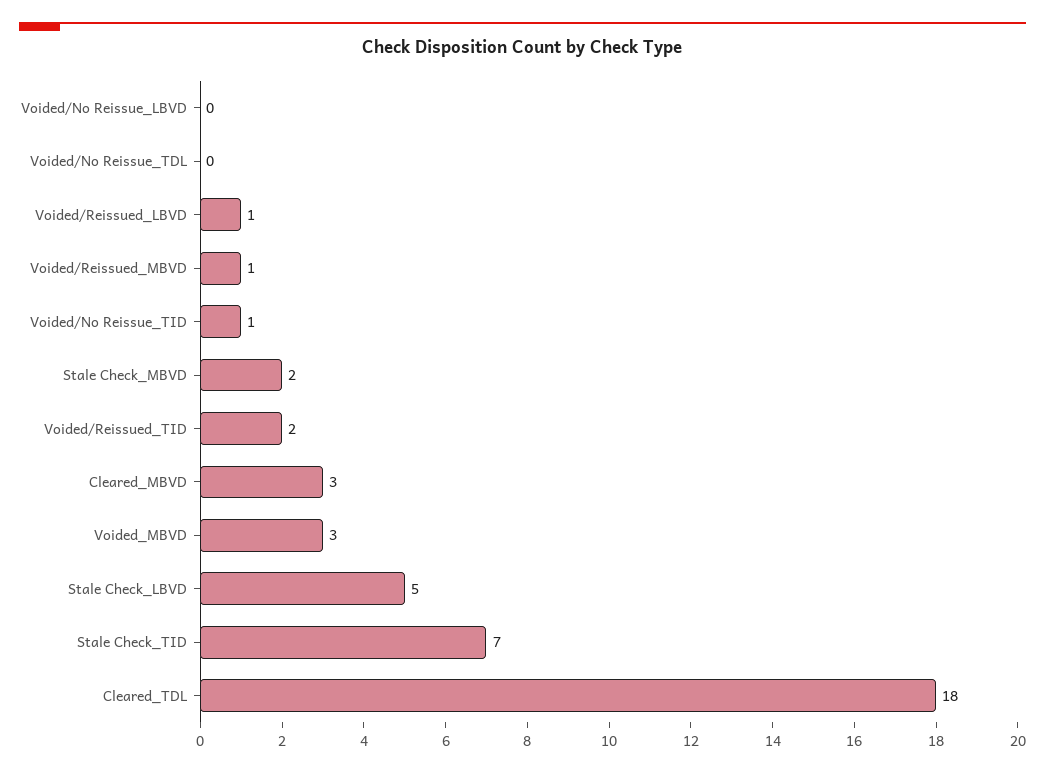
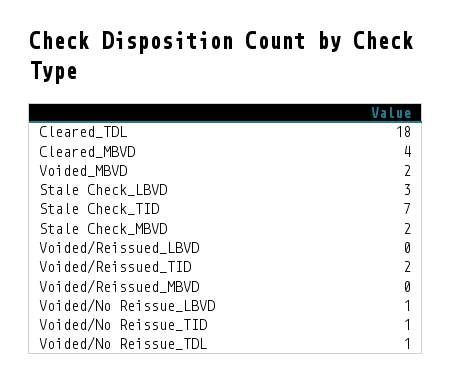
Voided/No Reissue_LBVD: 0 -> 1
Voided/No Reissue_TDL: 0 -> 1
Voided/Reissued_LBVD: 1 -> 0
Voided/Reissued_MBVD: 1 -> 0
Cleared_MBVD: 3 -> 4
Voided_MBVD: 3 -> 2
Stale Check_LBVD: 5 -> 3

